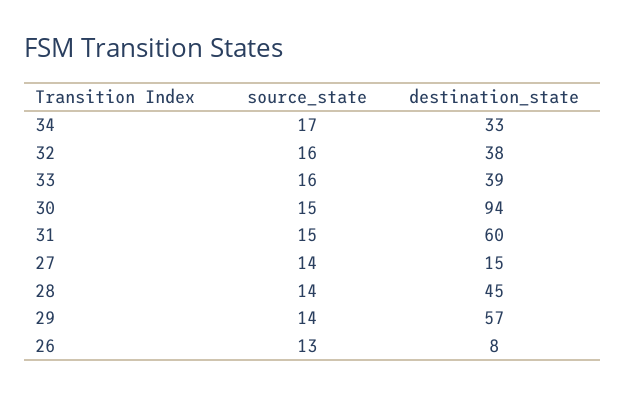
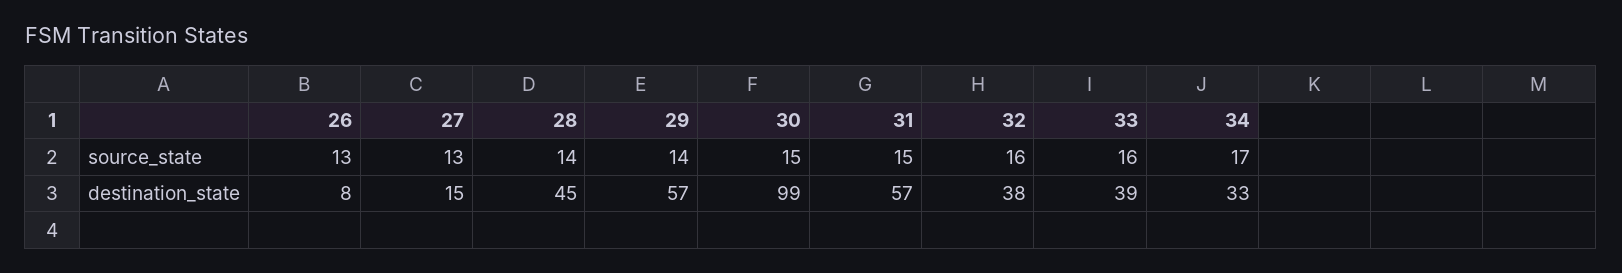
destination_state, 30: 94 -> 99
destination_state, 31: 60 -> 57
source_state, 27: 14 -> 13

